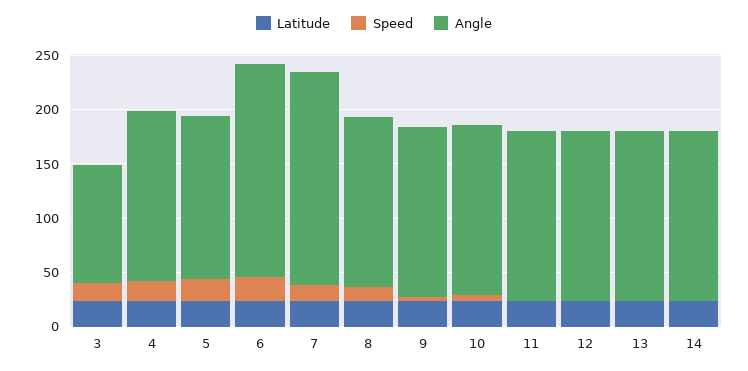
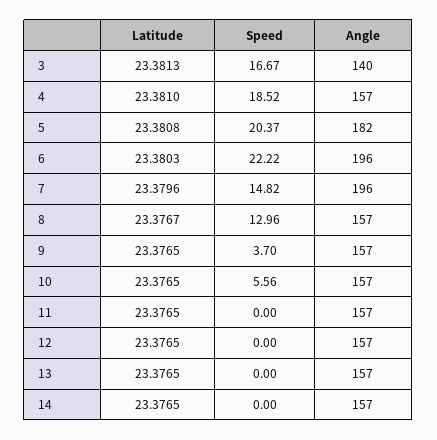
Angle, 3: 110 -> 140
Angle, 5: 150 -> 182

